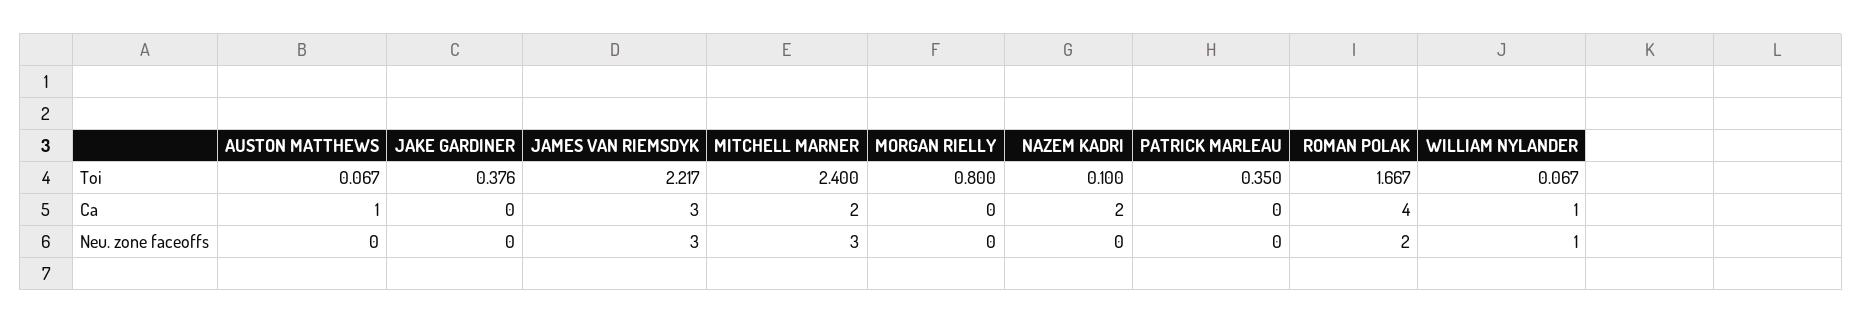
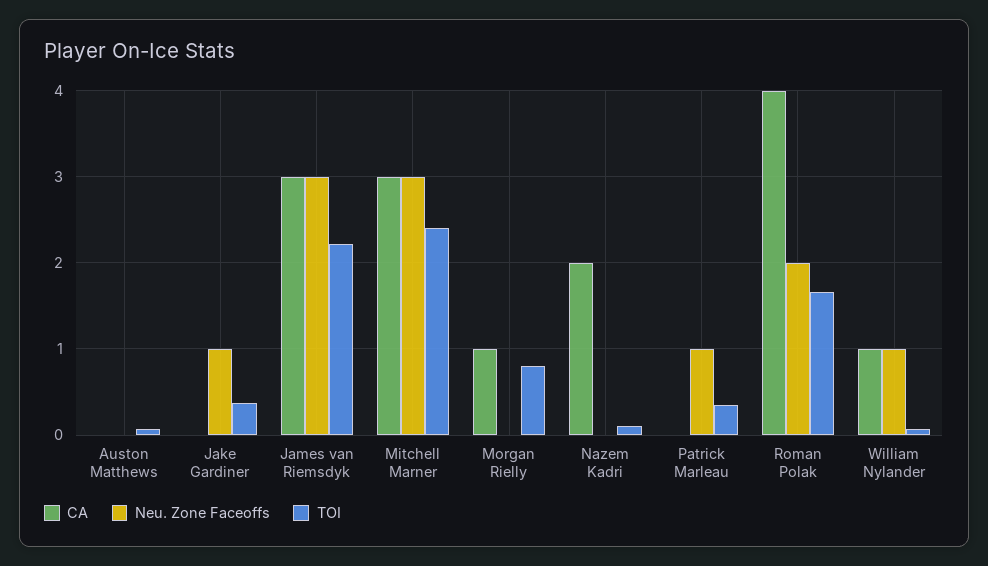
Ca, AUSTON MATTHEWS: 1 -> 0
Ca, MITCHELL MARNER: 2 -> 3
Ca, MORGAN RIELLY: 0 -> 1
Neu. zone faceoffs, JAKE GARDINER: 0 -> 1
Neu. zone faceoffs, PATRICK MARLEAU: 0 -> 1

